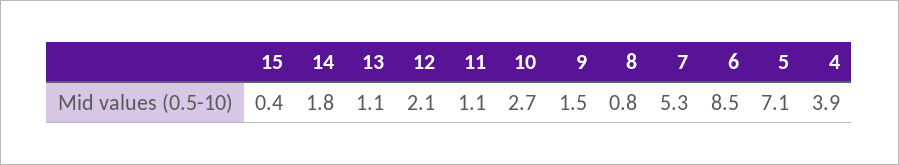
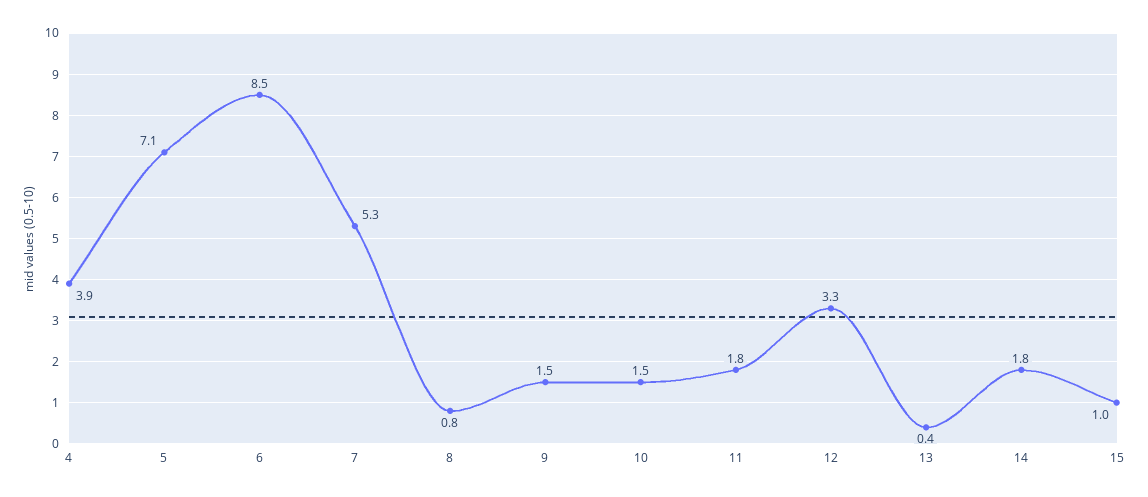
15: 0.4 -> 1
13: 1.1 -> 0.4
12: 2.1 -> 3.3
11: 1.1 -> 1.8
10: 2.7 -> 1.5

